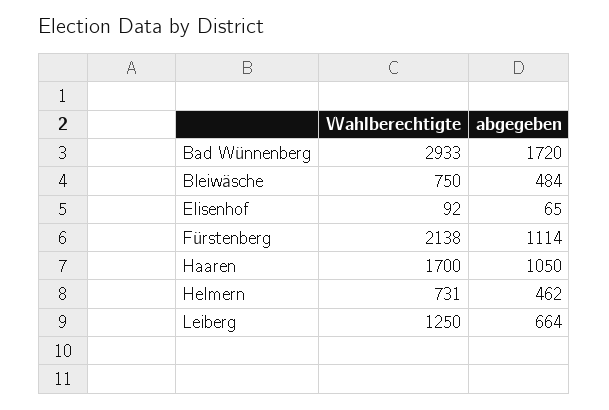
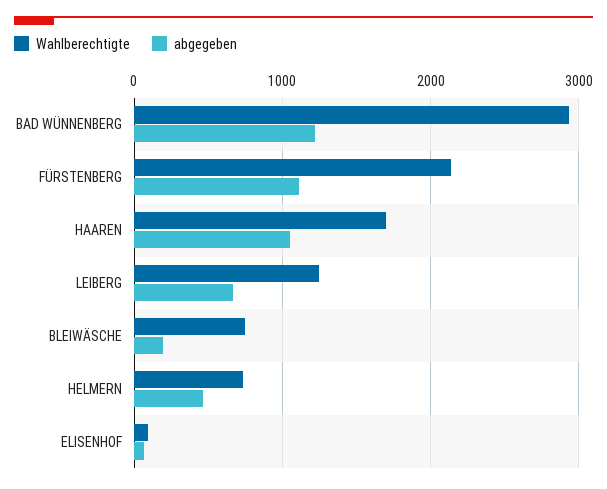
abgegeben, Bad Wünnenberg: 1720 -> 1200
abgegeben, Bleiwäsche: 484 -> 200

